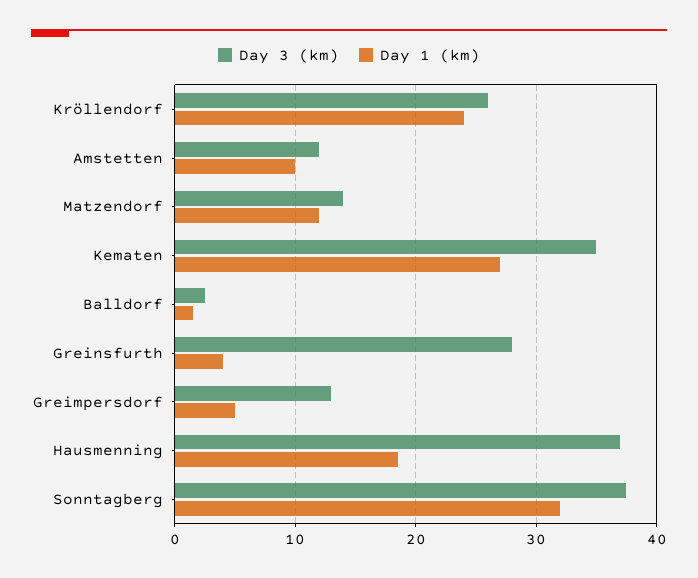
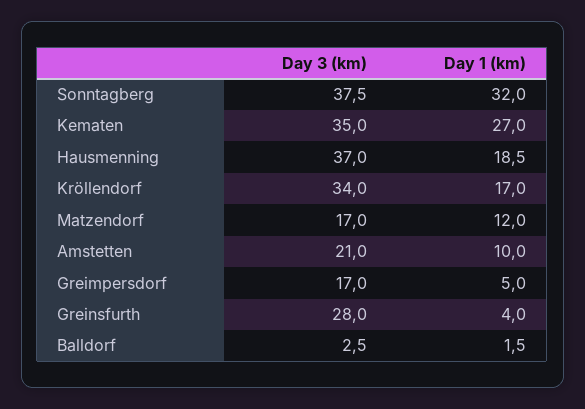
Day 3 (km), Kröllendorf: 26 -> 34
Day 1 (km), Kröllendorf: 24 -> 17
Day 3 (km), Amstetten: 12 -> 21
Day 3 (km), Matzendorf: 14 -> 17
Day 3 (km), Greimpersdorf: 13 -> 17

